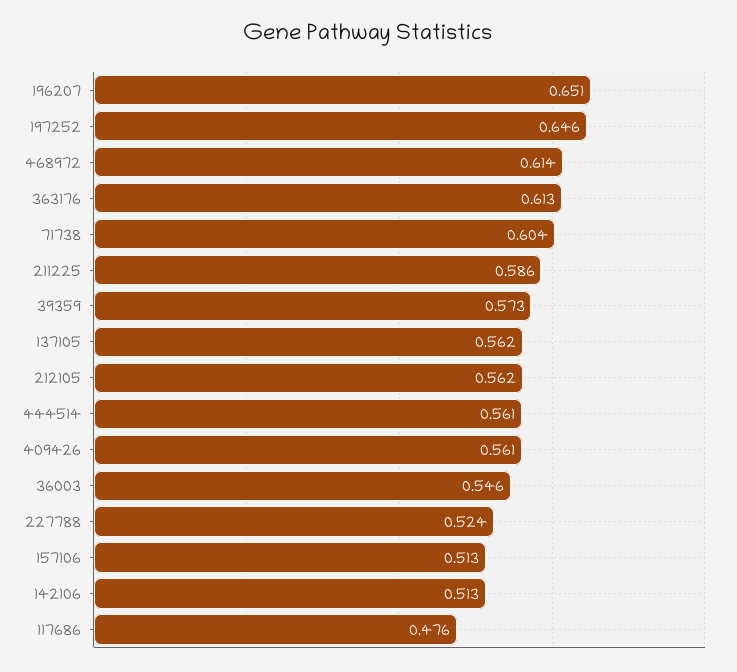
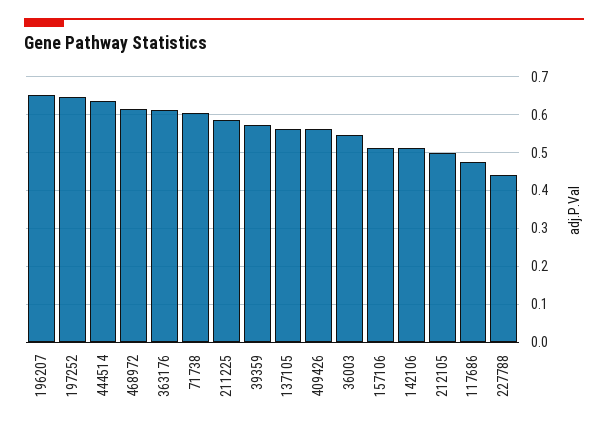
212105: 0.562 -> 0.5
444514: 0.561 -> 0.64
227788: 0.524 -> 0.44

